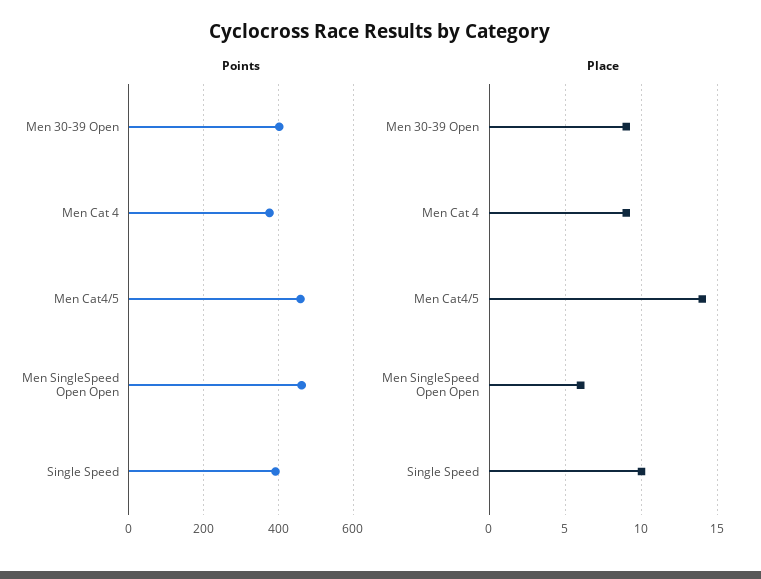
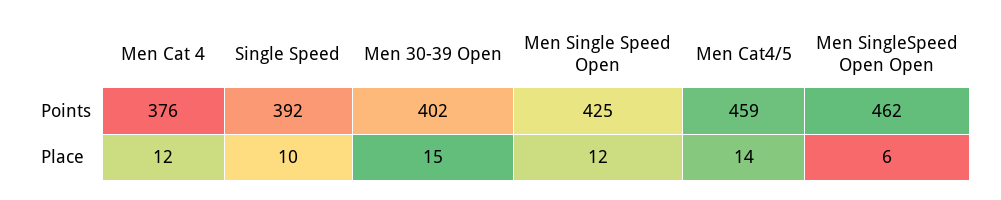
Place, Men 30-39 Open: 9 -> 15
Place, Men Cat 4: 9 -> 12
Points, Men Single Speed Open: none -> 425
Place, Men Single Speed Open: none -> 12

